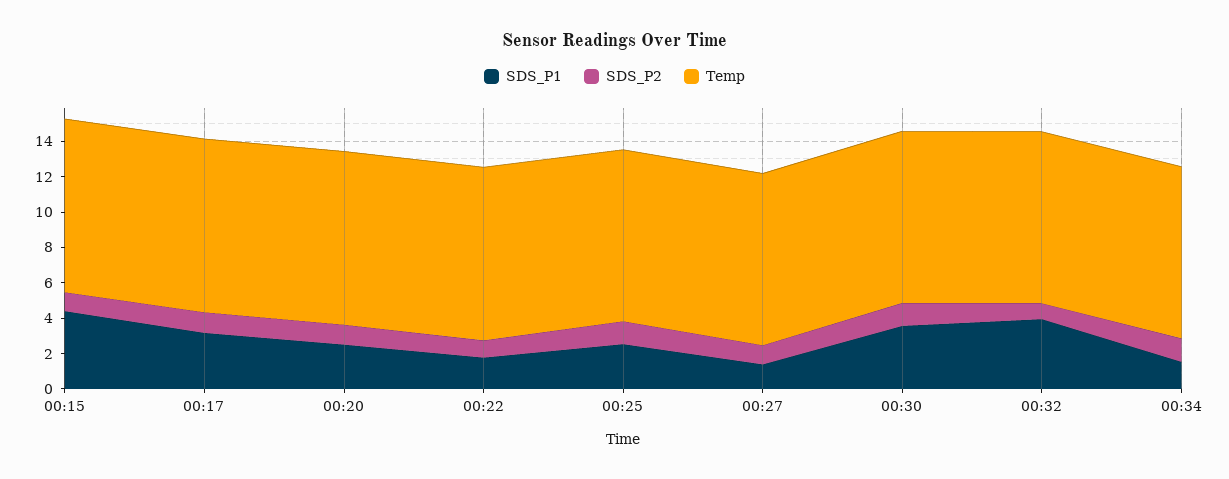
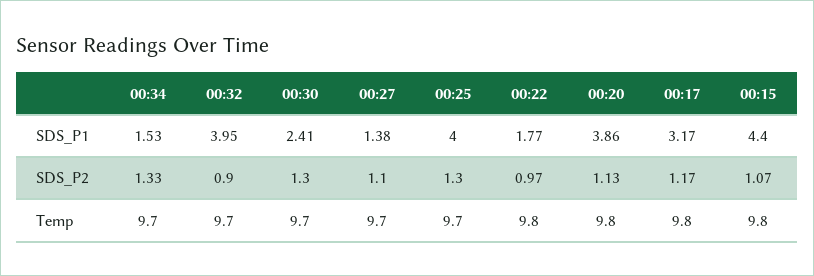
SDS_P1, 00:20: 2.5 -> 3.86
SDS_P1, 00:25: 2.5 -> 4
SDS_P1, 00:30: 3.5 -> 2.41

